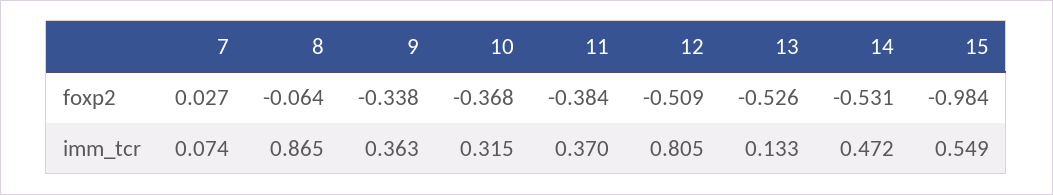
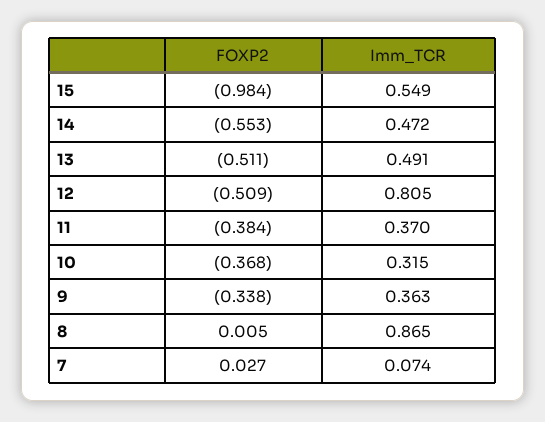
8, foxp2: -0.064 -> 0.005
13, foxp2: -0.526 -> -0.511
14, foxp2: -0.531 -> -0.553
13, imm_tcr: 0.133 -> 0.491

